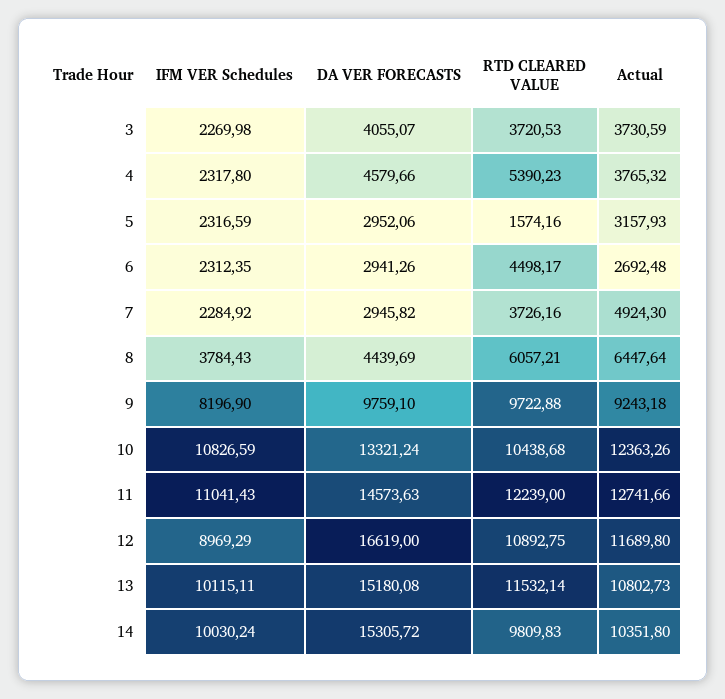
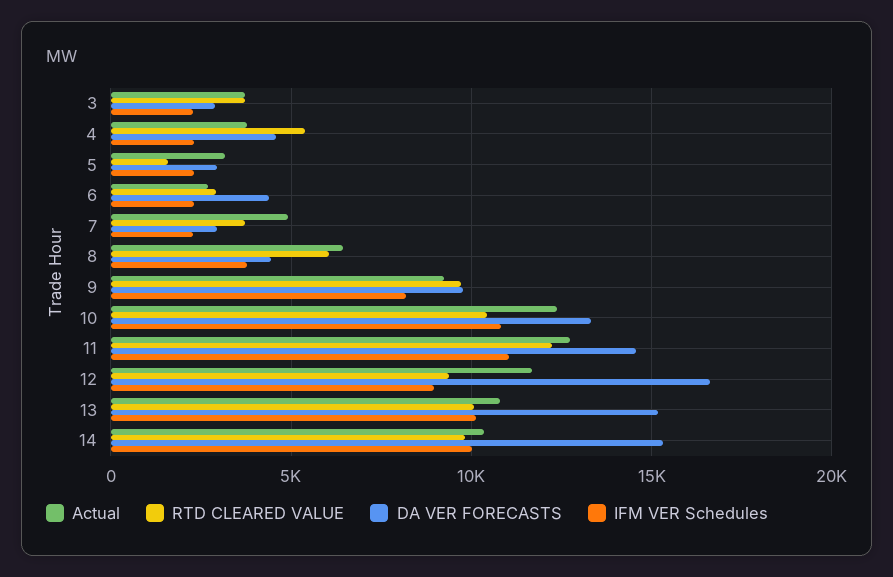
DA VER FORECASTS, 3: 4055.07 -> 3000
DA VER FORECASTS, 6: 2941.26 -> 4500
RTD CLEARED VALUE, 6: 4498.17 -> 3000
RTD CLEARED VALUE, 12: 10892.75 -> 9500
RTD CLEARED VALUE, 13: 11532.14 -> 10000

